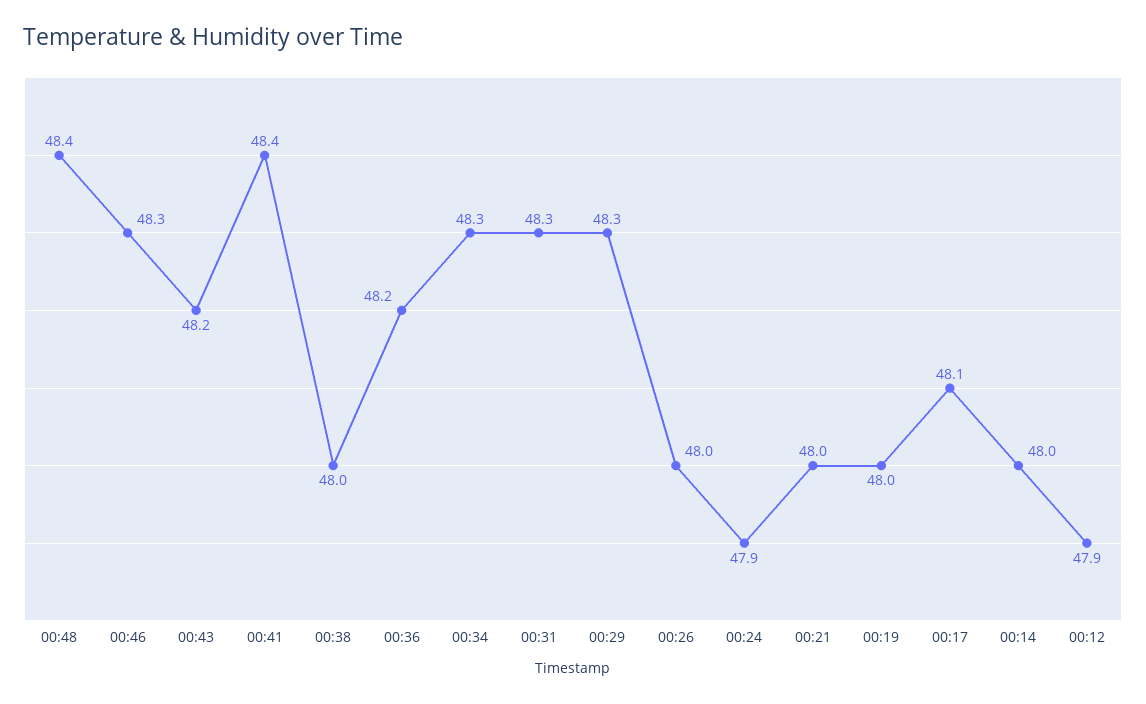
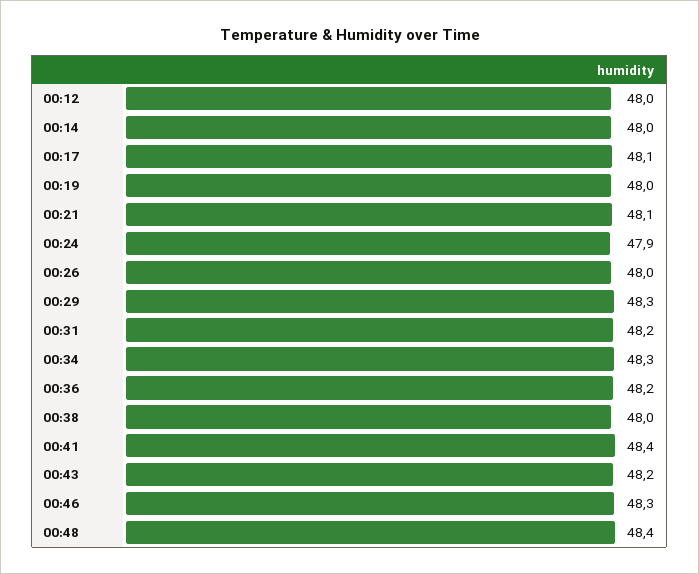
00:31: 48.3 -> 48.2
00:21: 48 -> 48.1
00:12: 47.9 -> 48

